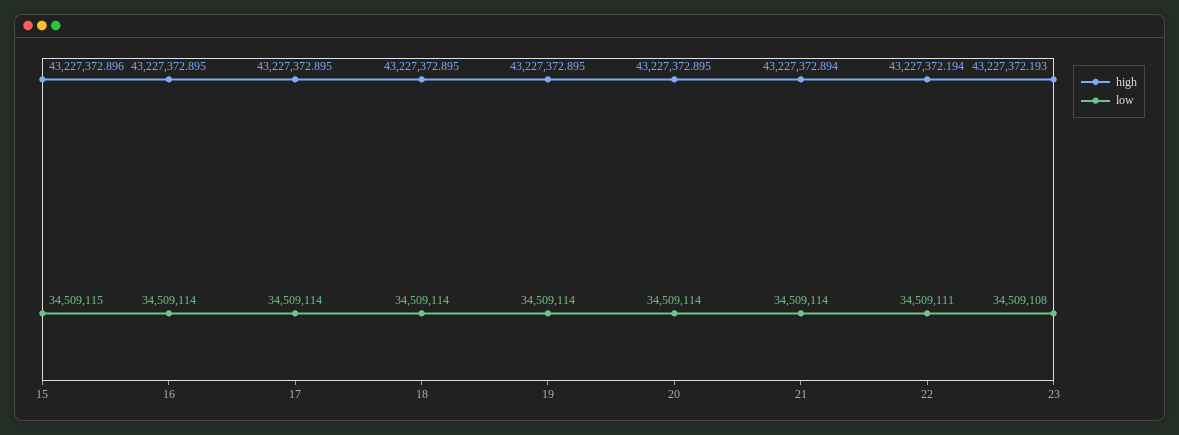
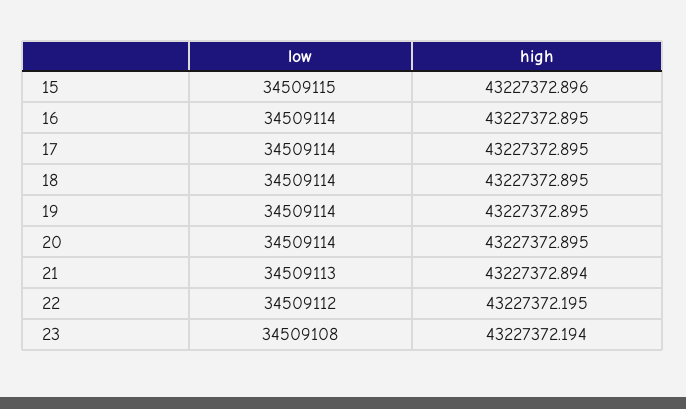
low, 21: 34509114 -> 34509113
high, 22: 43227372.194 -> 43227372.195
low, 22: 34509111 -> 34509112
high, 23: 43227372.193 -> 43227372.194

